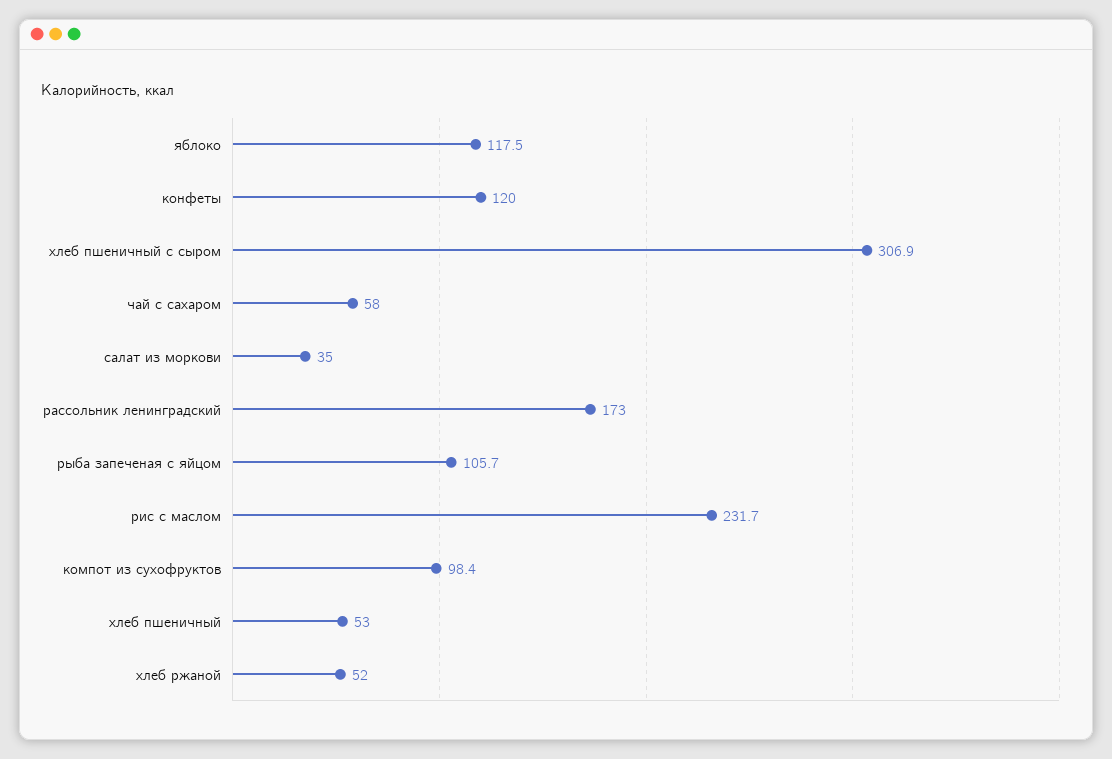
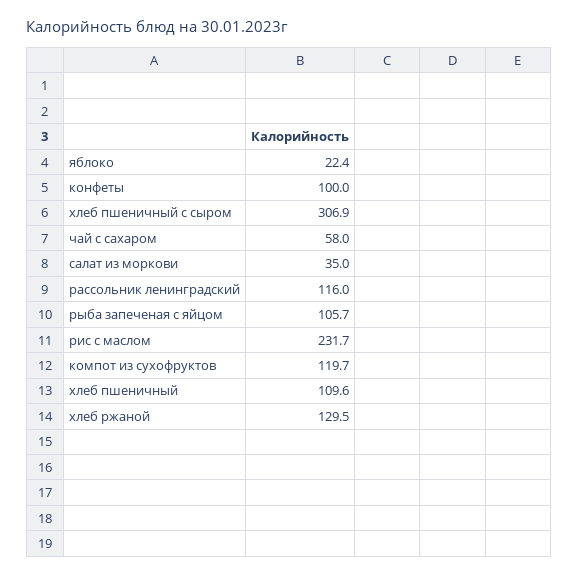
яблоко: 117.5 -> 22.4
конфеты: 120 -> 100
рассольник ленинградский: 173 -> 116
компот из сухофруктов: 98.4 -> 119.7
хлеб пшеничный: 53 -> 109.6
хлеб ржаной: 52 -> 129.5

